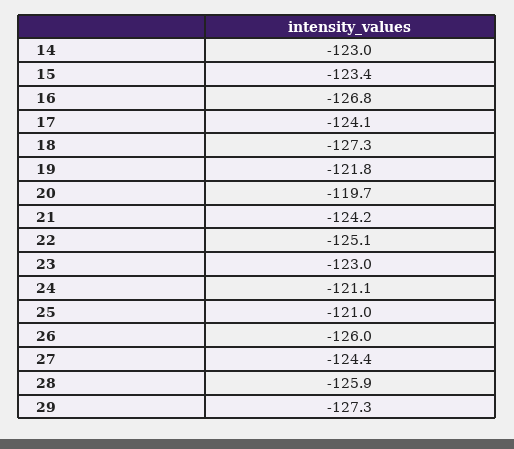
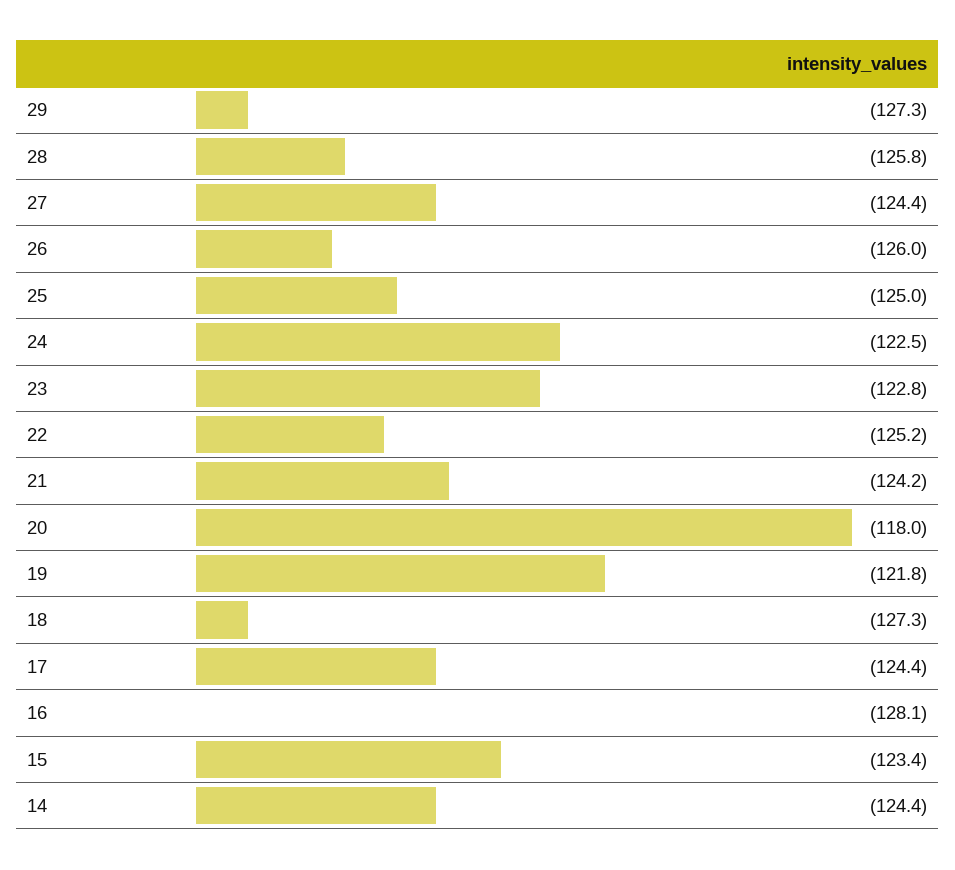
14: -123 -> -124.4
16: -126.8 -> -128.1
17: -124.1 -> -124.4
20: -119.7 -> -118
22: -125.1 -> -125.2
23: -123 -> -122.8
24: -121.1 -> -122.5
25: -121 -> -125
28: -125.9 -> -125.8

